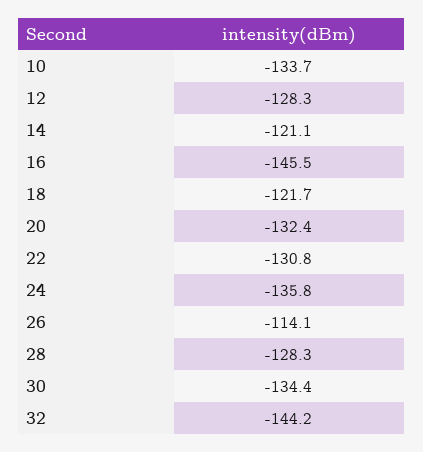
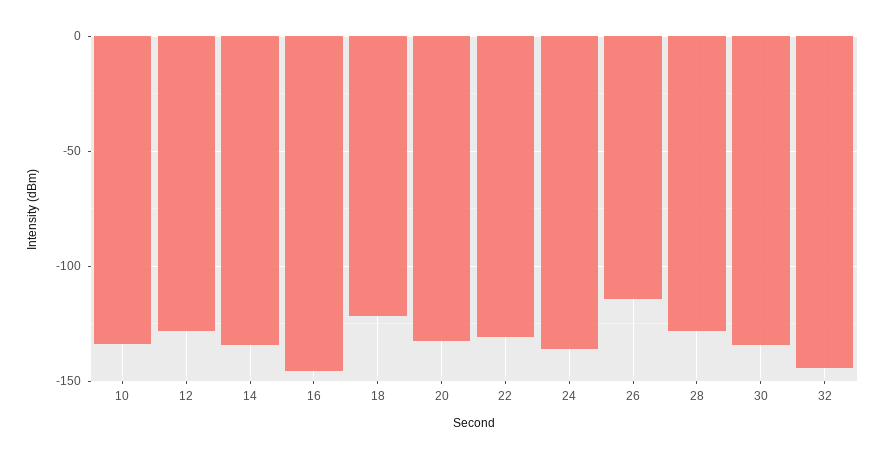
14: -121.1 -> -135

